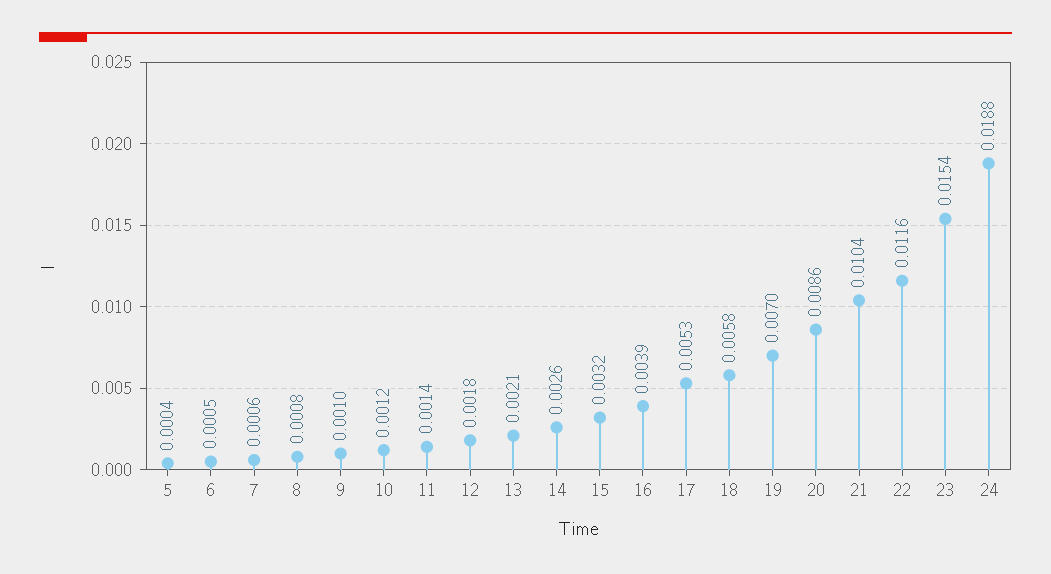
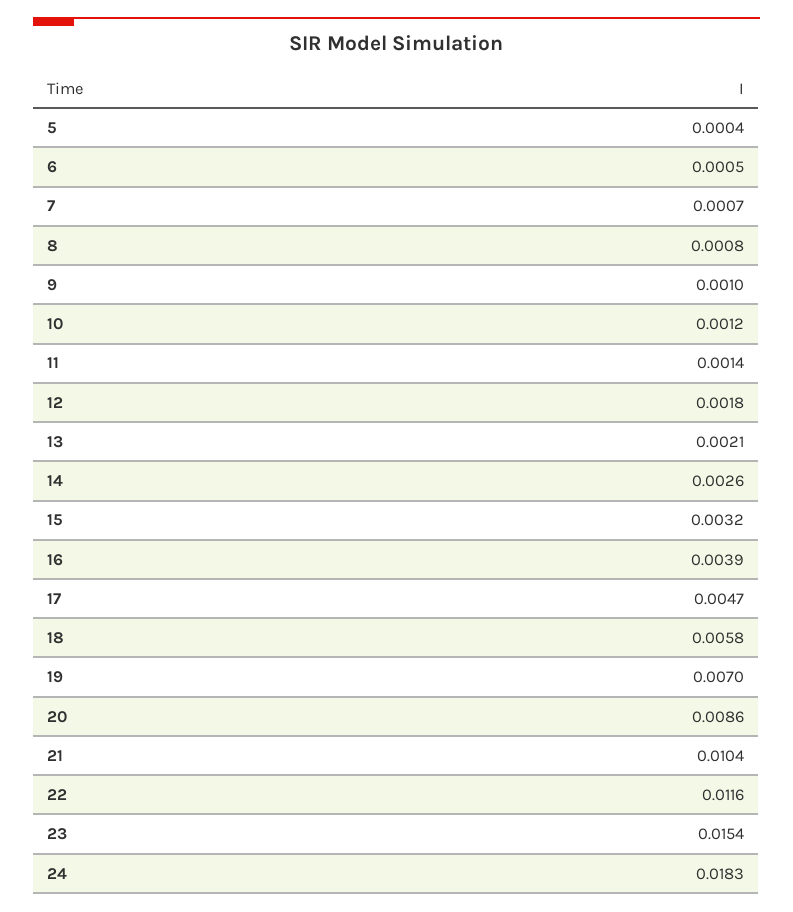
7: 0.0006 -> 0.0007
17: 0.0053 -> 0.0047
24: 0.0188 -> 0.0183

